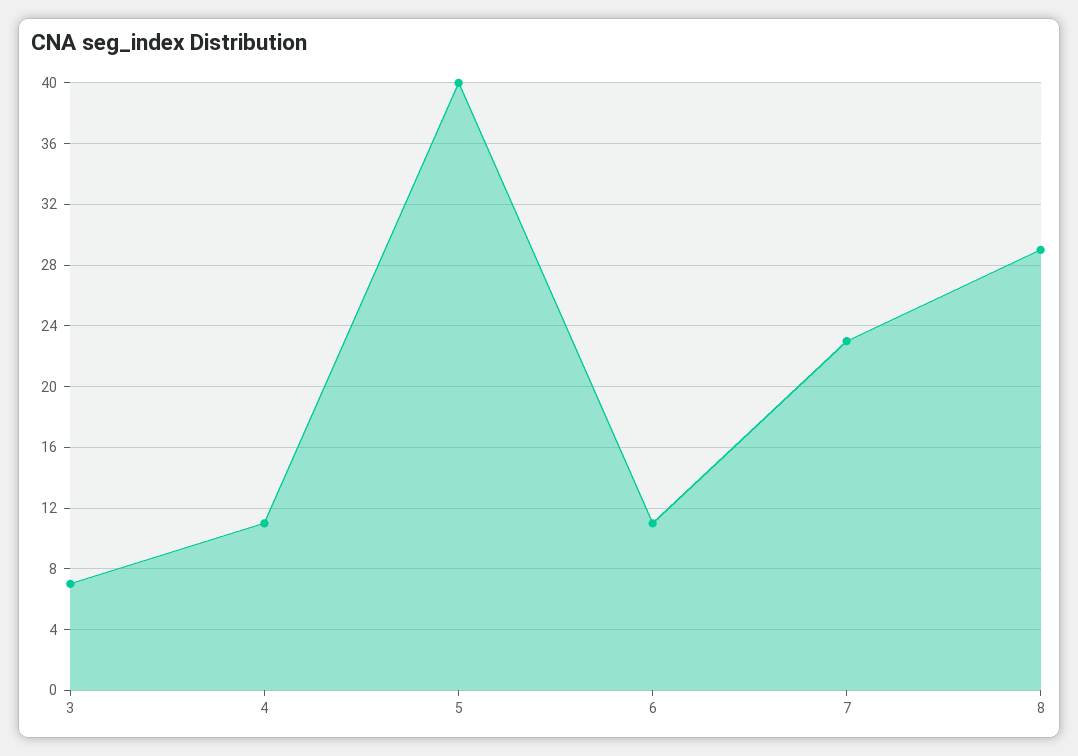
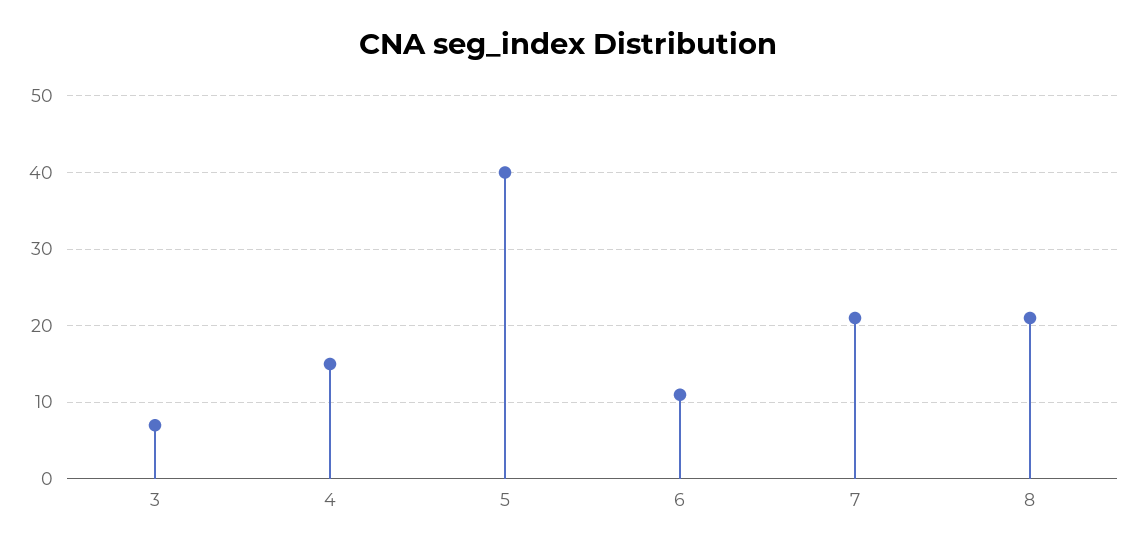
4: 11 -> 15
7: 23 -> 21
8: 29 -> 21

